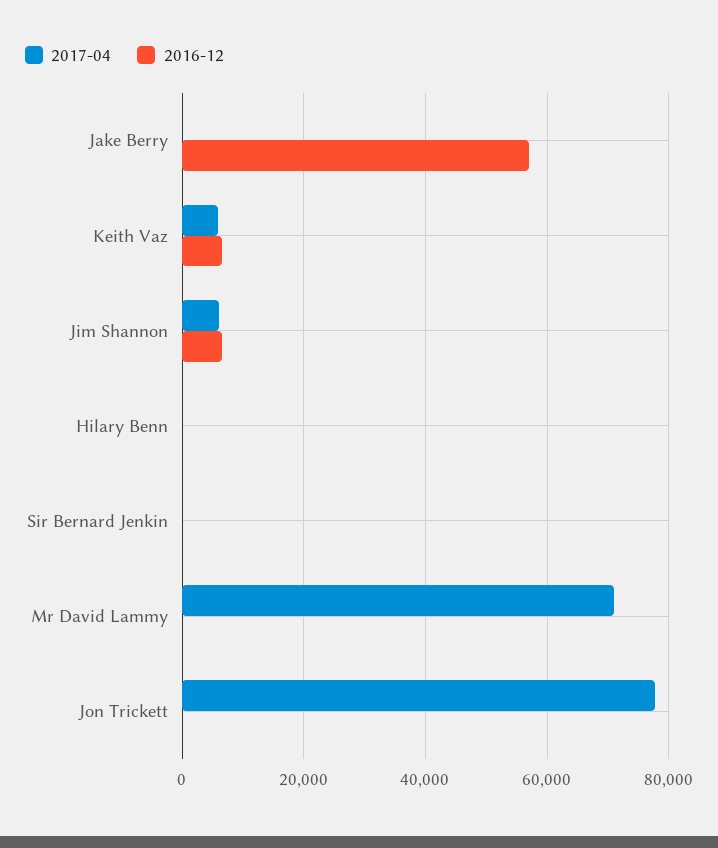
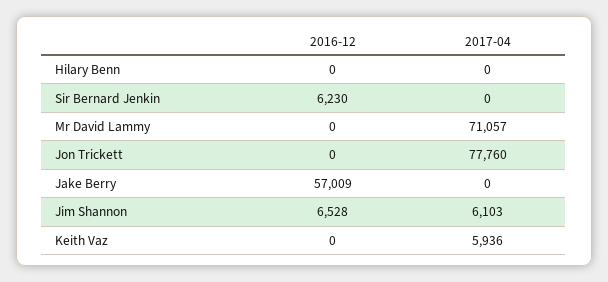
2016-12, Keith Vaz: 6000 -> 0
2016-12, Sir Bernard Jenkin: 0 -> 6230

